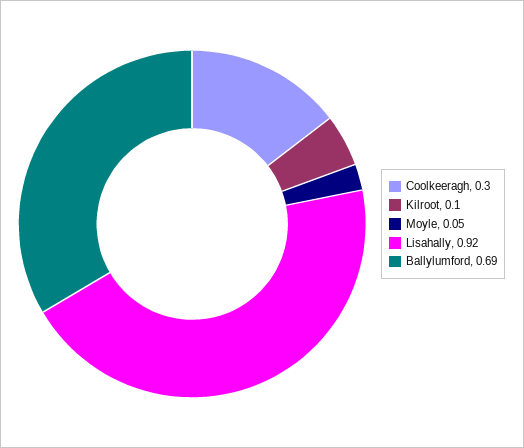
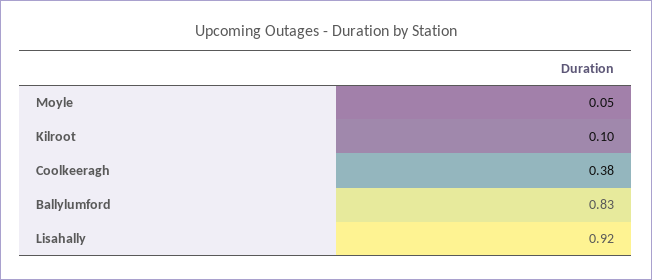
Coolkeeragh: 0.3 -> 0.38
Ballylumford: 0.69 -> 0.83

